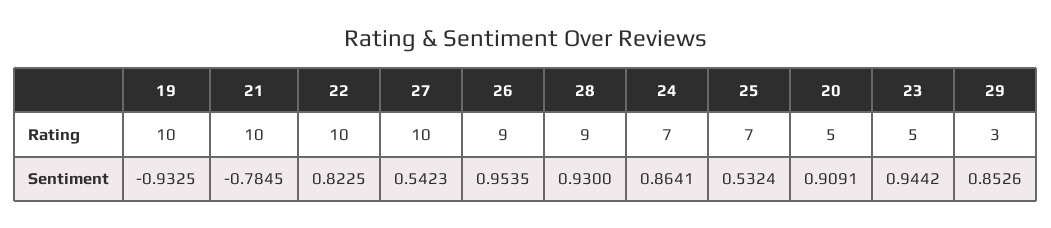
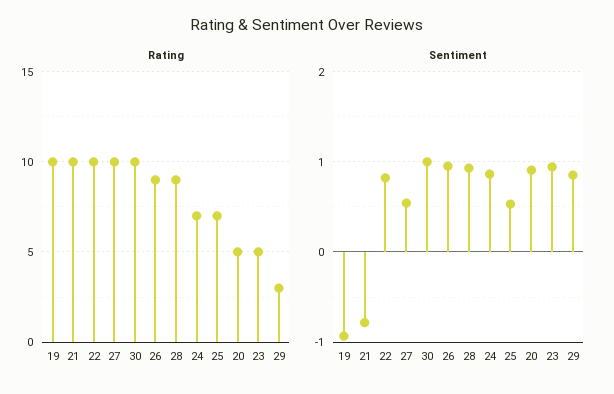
Rating, 30: none -> 10
Sentiment, 30: none -> 1

